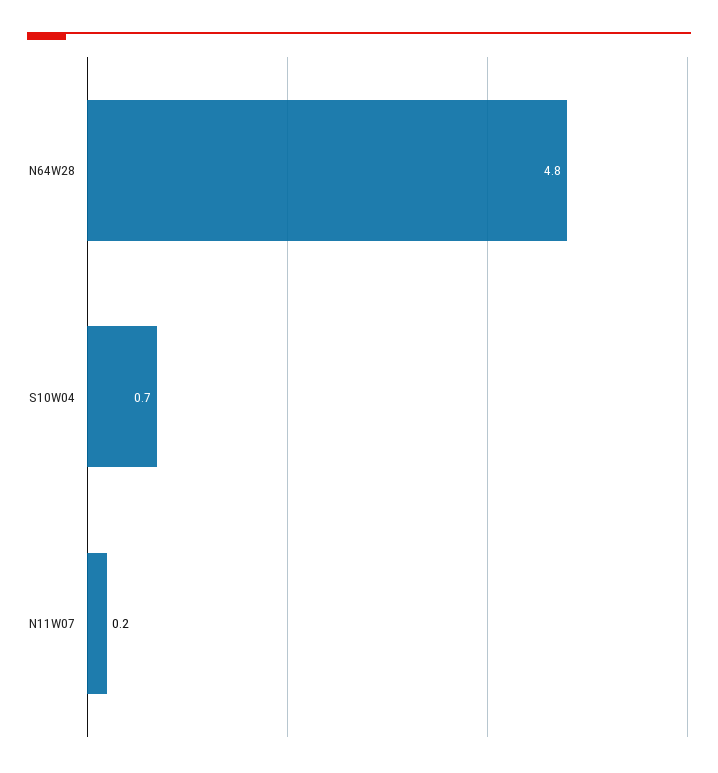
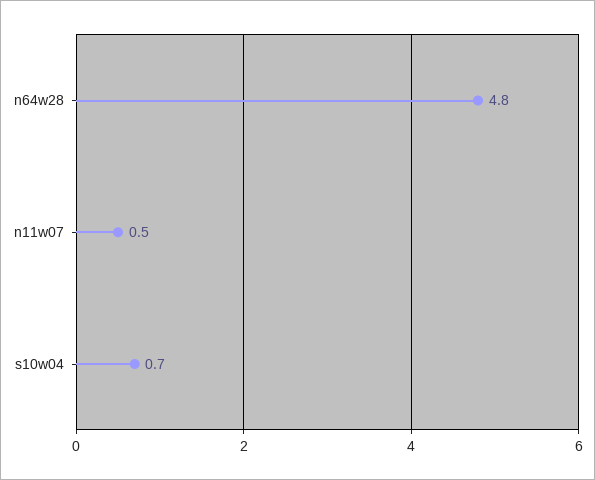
N11W07: 0.2 -> 0.5

